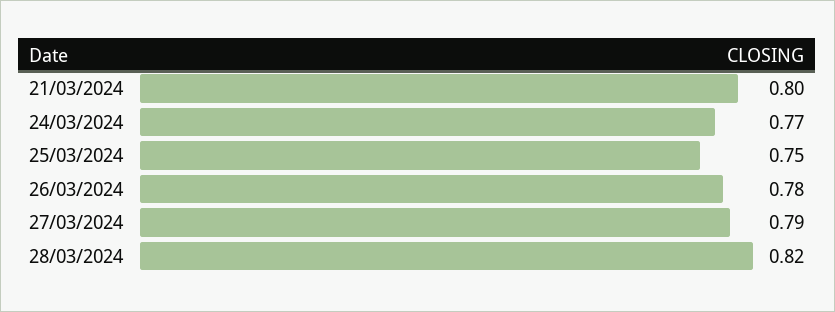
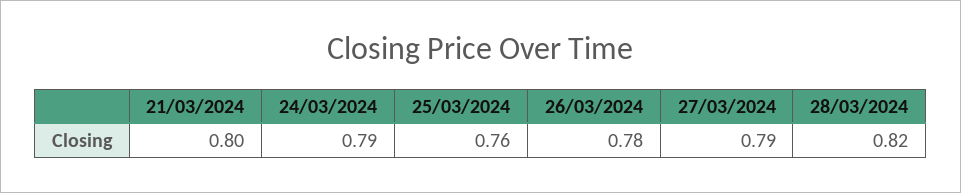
24/03/2024: 0.77 -> 0.79
25/03/2024: 0.75 -> 0.76

